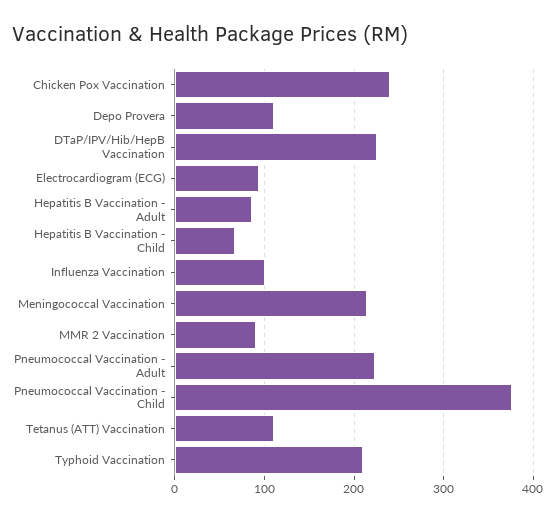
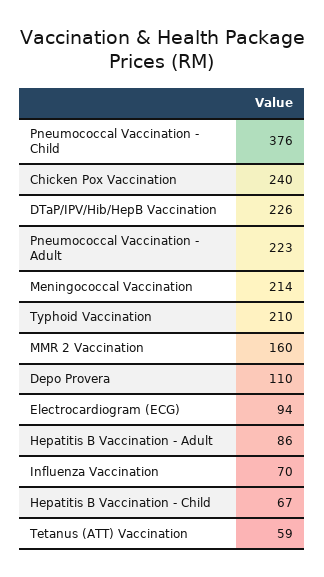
Influenza Vaccination: 100 -> 70
MMR 2 Vaccination: 90 -> 160
Tetanus (ATT) Vaccination: 110 -> 59

